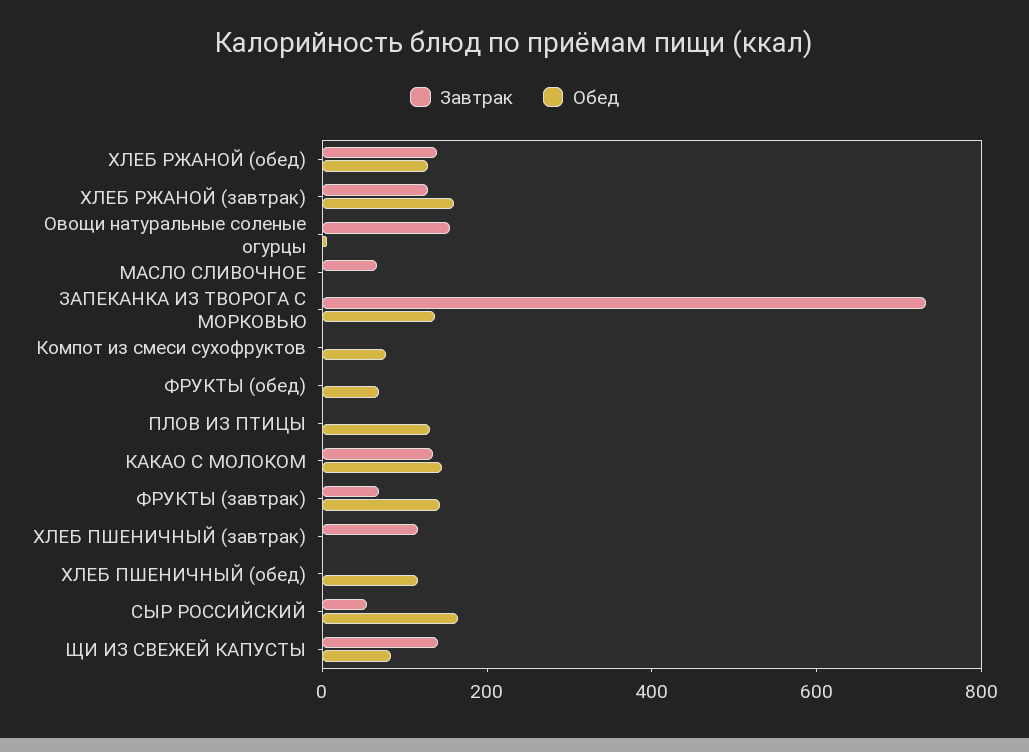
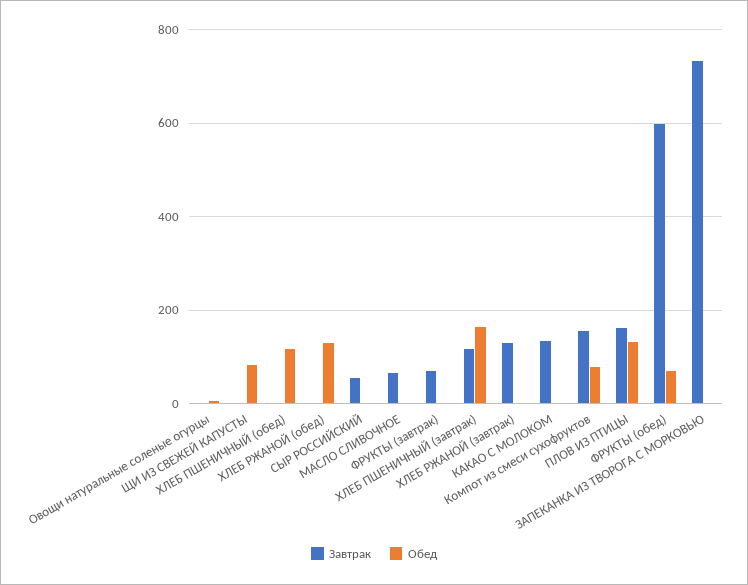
Завтрак, ХЛЕБ РЖАНОЙ (обед): 150 -> 0
Обед, ХЛЕБ РЖАНОЙ (завтрак): 150 -> 0
Завтрак, Овощи натуральные соленые огурцы: 150 -> 0
Обед, ЗАПЕКАНКА ИЗ ТВОРОГА С МОРКОВЬЮ: 150 -> 0
Завтрак, Компот из смеси сухофруктов: 0 -> 160
Завтрак, ФРУКТЫ (обед): 0 -> 600
Завтрак, ПЛОВ ИЗ ПТИЦЫ: 0 -> 160
Обед, КАКАО С МОЛОКОМ: 150 -> 0
Обед, ФРУКТЫ (завтрак): 150 -> 0
Обед, ХЛЕБ ПШЕНИЧНЫЙ (завтрак): 0 -> 160
Обед, СЫР РОССИЙСКИЙ: 150 -> 0
Завтрак, ЩИ ИЗ СВЕЖЕЙ КАПУСТЫ: 150 -> 0

